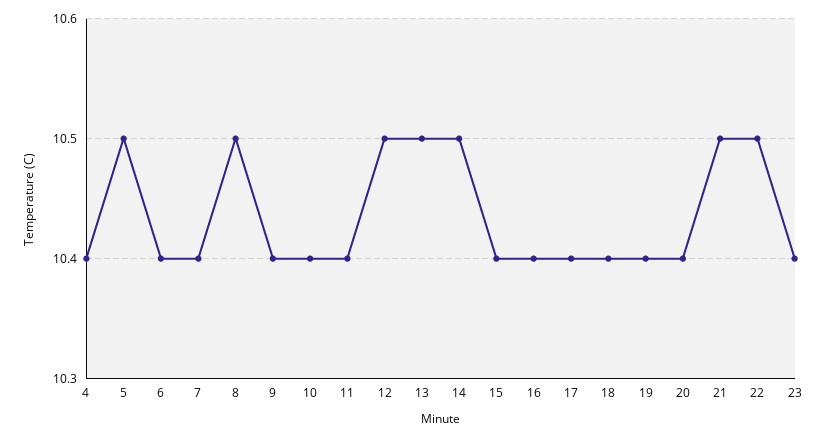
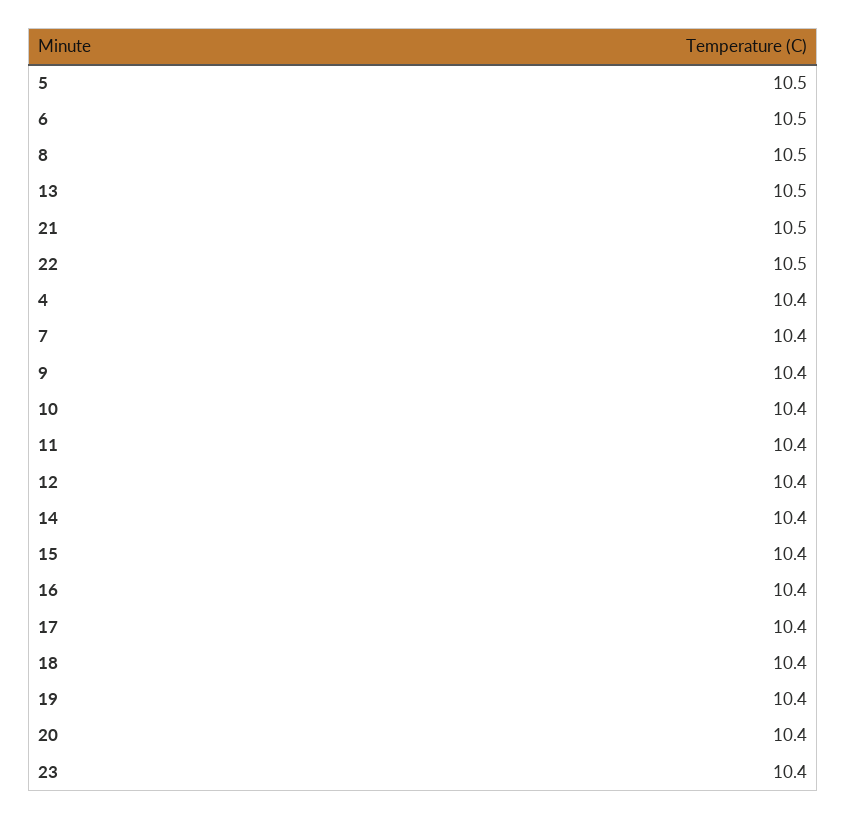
6: 10.4 -> 10.5
12: 10.5 -> 10.4
14: 10.5 -> 10.4

